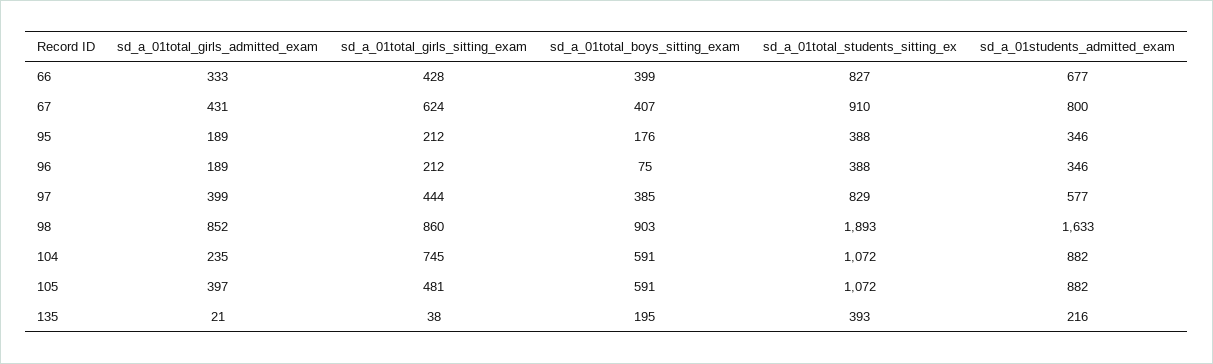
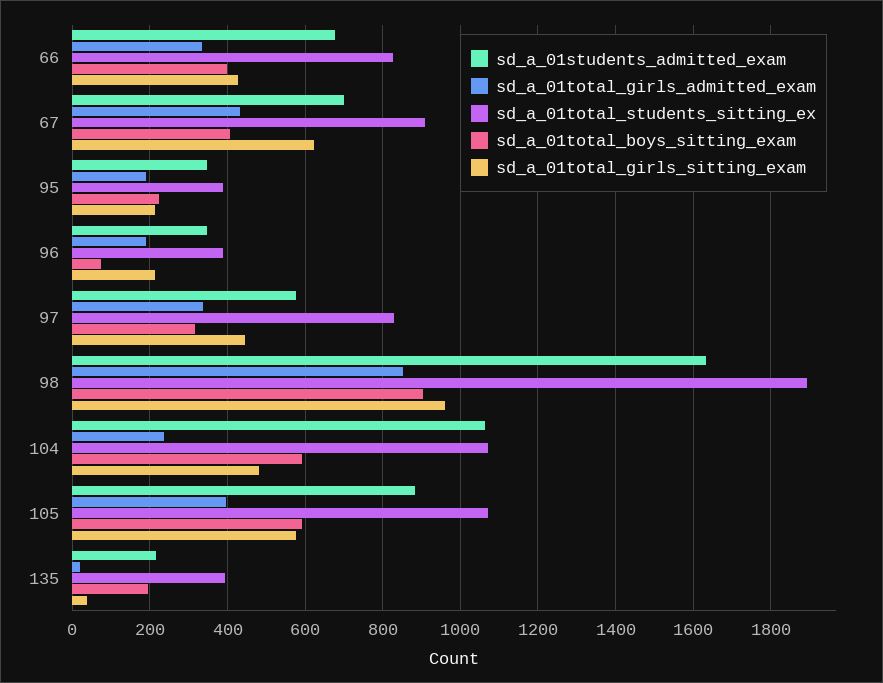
sd_a_01students_admitted_exam, 67: 800 -> 700
sd_a_01total_boys_sitting_exam, 95: 176 -> 220
sd_a_01total_girls_admitted_exam, 97: 399 -> 340
sd_a_01total_boys_sitting_exam, 97: 385 -> 320
sd_a_01total_girls_sitting_exam, 98: 860 -> 960
sd_a_01total_girls_sitting_exam, 104: 745 -> 480
sd_a_01students_admitted_exam, 104: 882 -> 1060
sd_a_01total_girls_sitting_exam, 105: 481 -> 580

